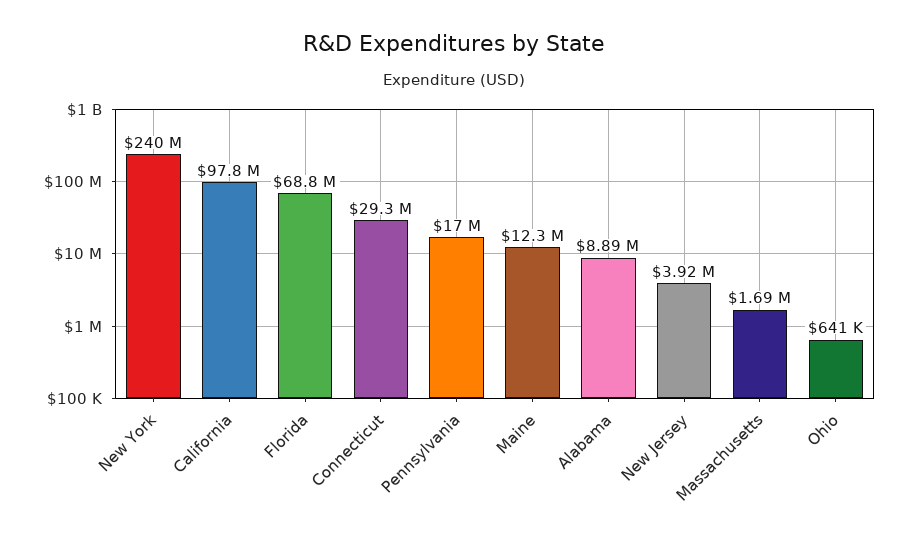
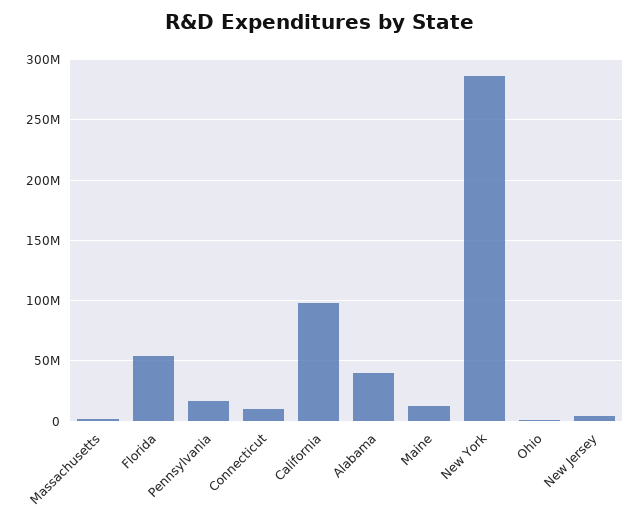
New York: 240000000 -> 285000000
Florida: 68800000 -> 55000000
Connecticut: 29300000 -> 10000000
Alabama: 8890000 -> 40000000

